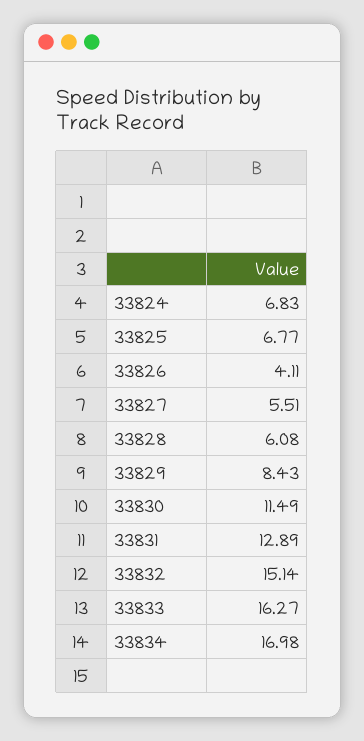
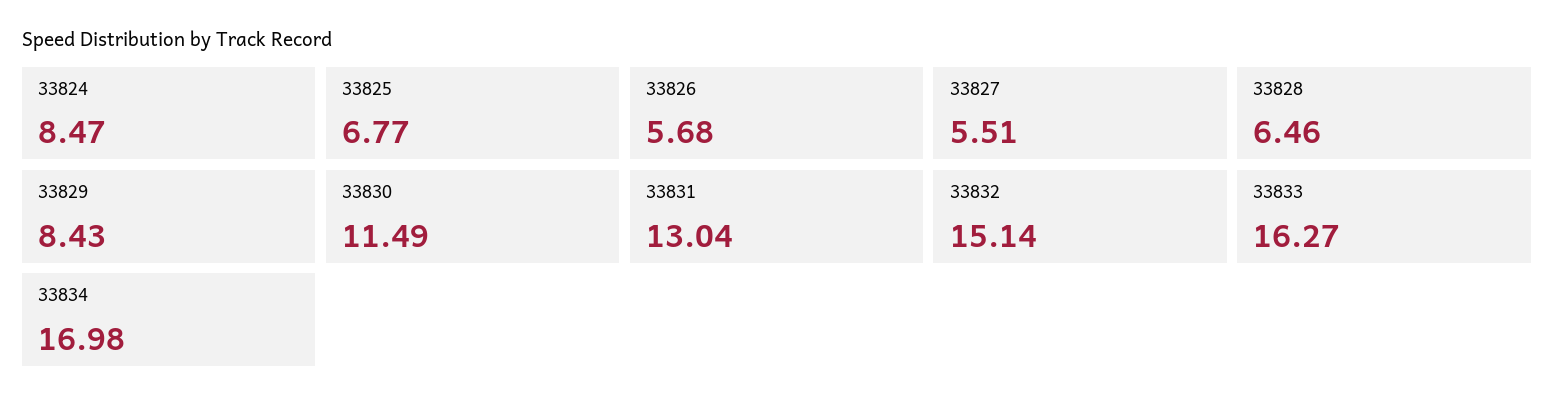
33824: 6.83 -> 8.47
33826: 4.11 -> 5.68
33828: 6.08 -> 6.46
33831: 12.89 -> 13.04

